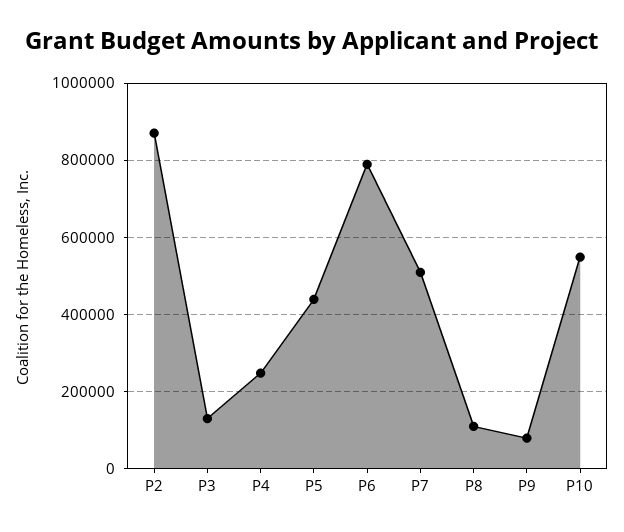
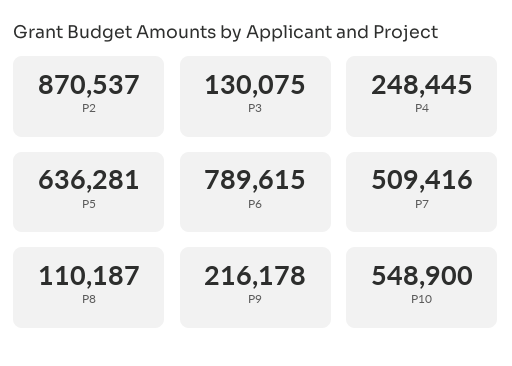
P5: 440000 -> 636281
P9: 80000 -> 216178

